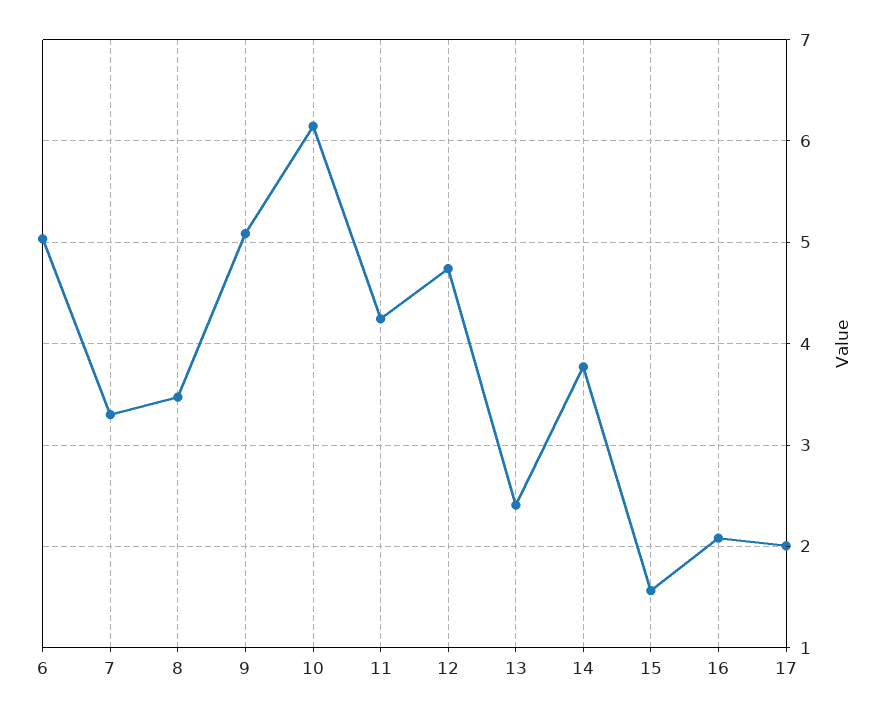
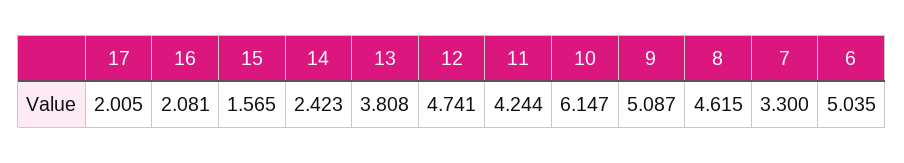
8: 3.5 -> 4.615
13: 2.4 -> 3.808
14: 3.8 -> 2.423

